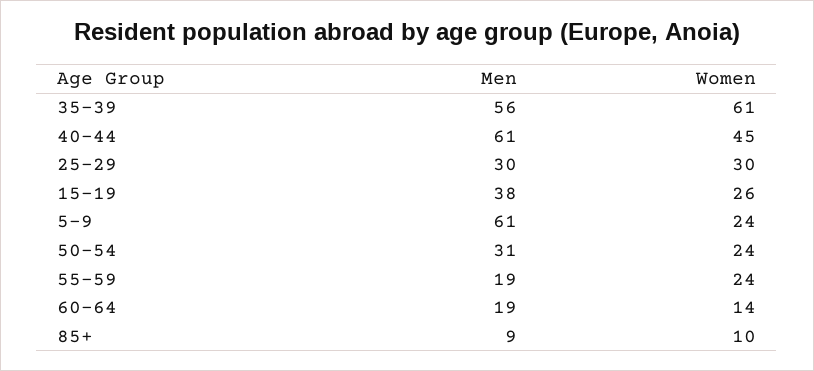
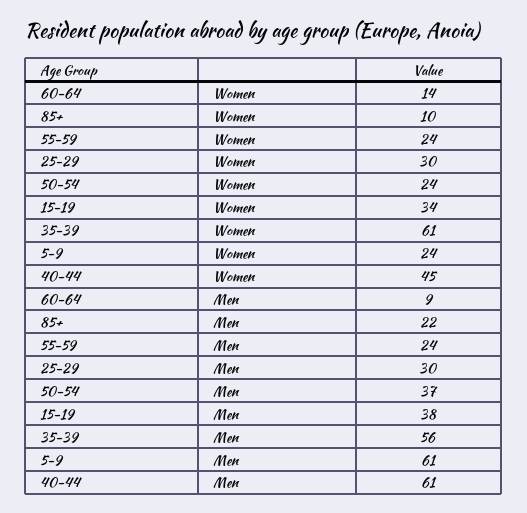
Women, 15-19: 26 -> 34
Men, 50-54: 31 -> 37
Men, 55-59: 19 -> 24
Men, 60-64: 19 -> 9
Men, 85+: 9 -> 22

